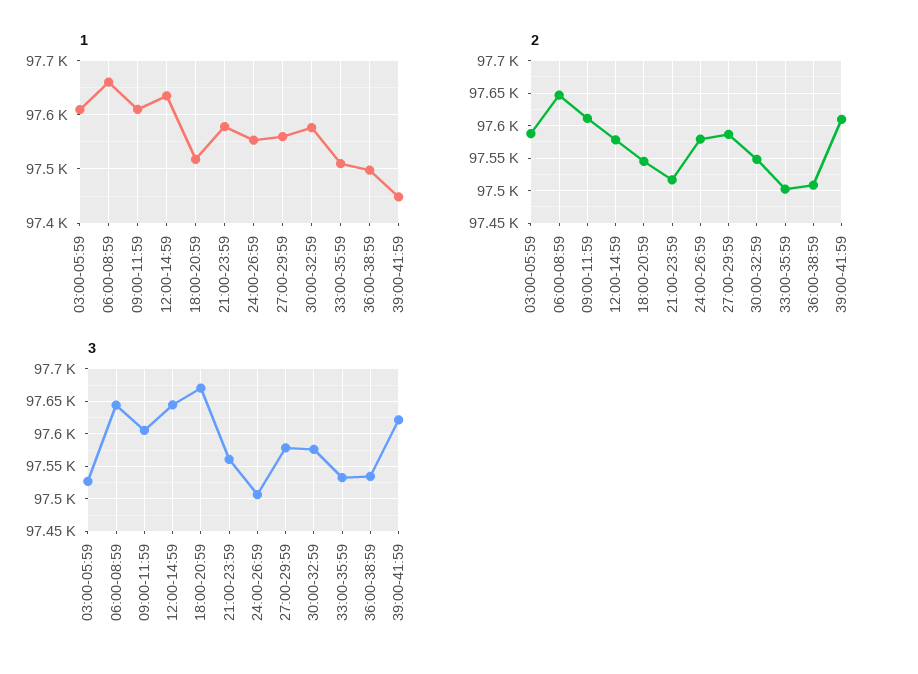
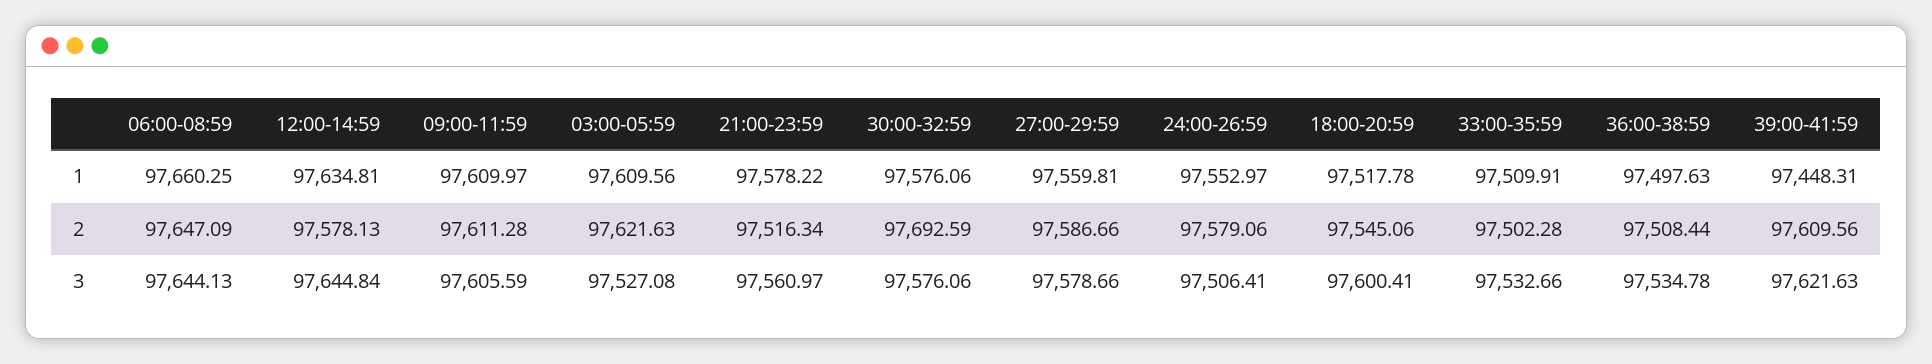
2, 03:00-05:59: 97590 -> 97621.63
2, 30:00-32:59: 97550 -> 97692.59
3, 18:00-20:59: 97670 -> 97600.41

